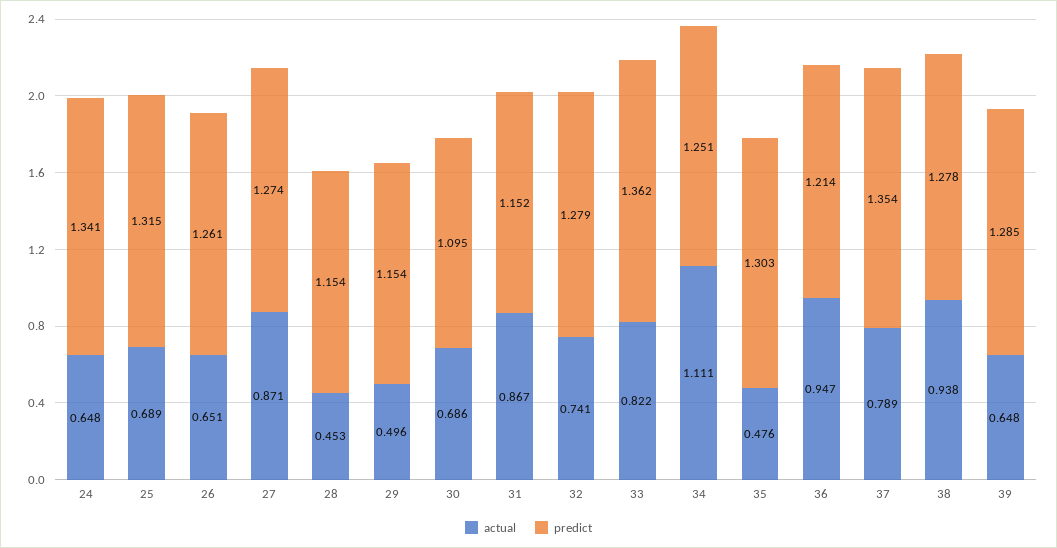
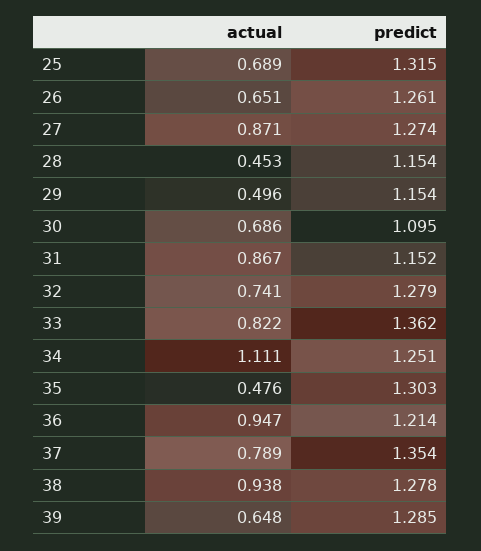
actual, 24: 0.648 -> none
predict, 24: 1.341 -> none

